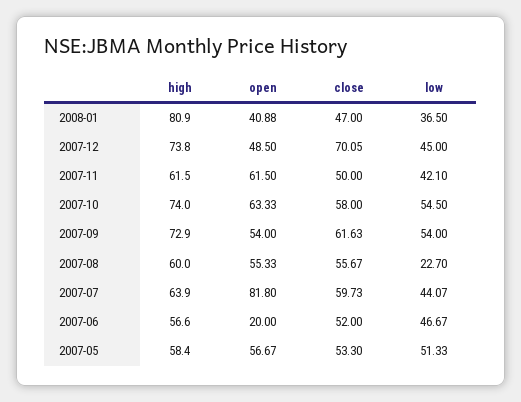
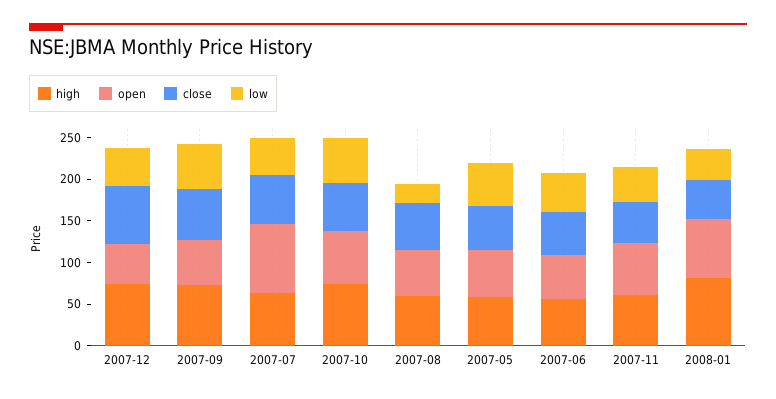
open, 2008-01: 40.88 -> 70
open, 2007-06: 20 -> 50

